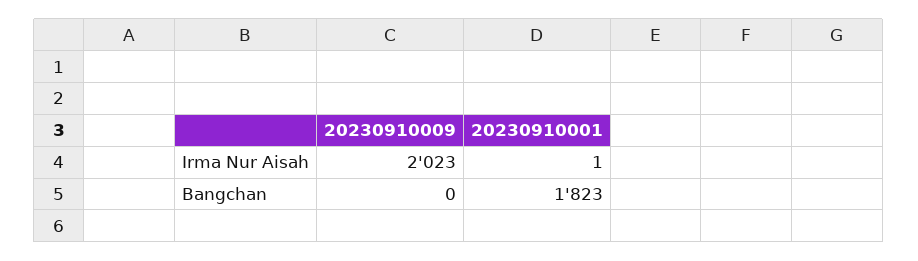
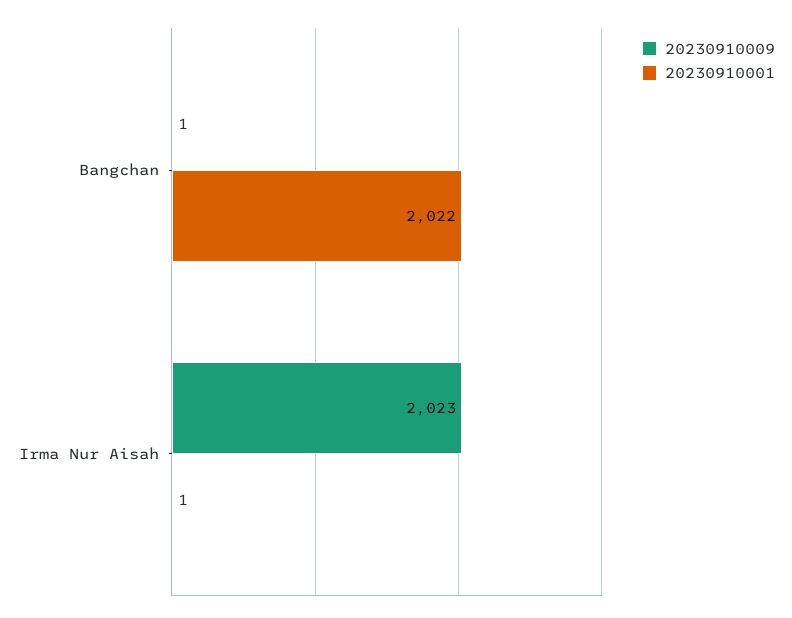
20230910009, Bangchan: 0 -> 1
20230910001, Bangchan: 1823 -> 2022

